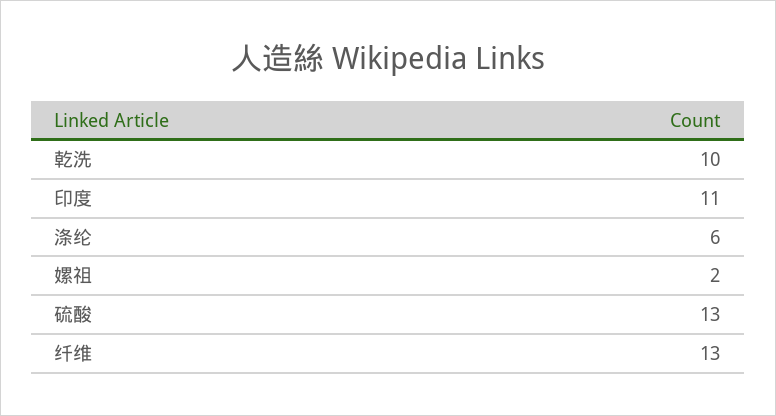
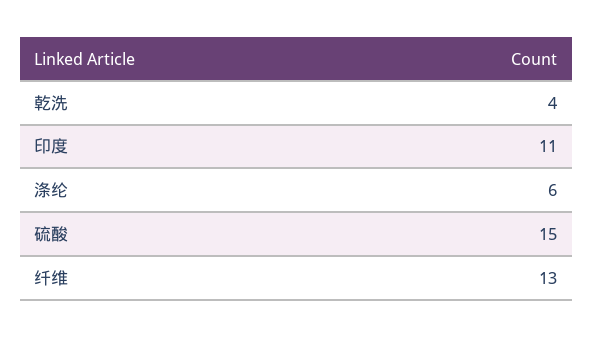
乾洗: 10 -> 4
嫘祖: 2 -> none
硫酸: 13 -> 15

